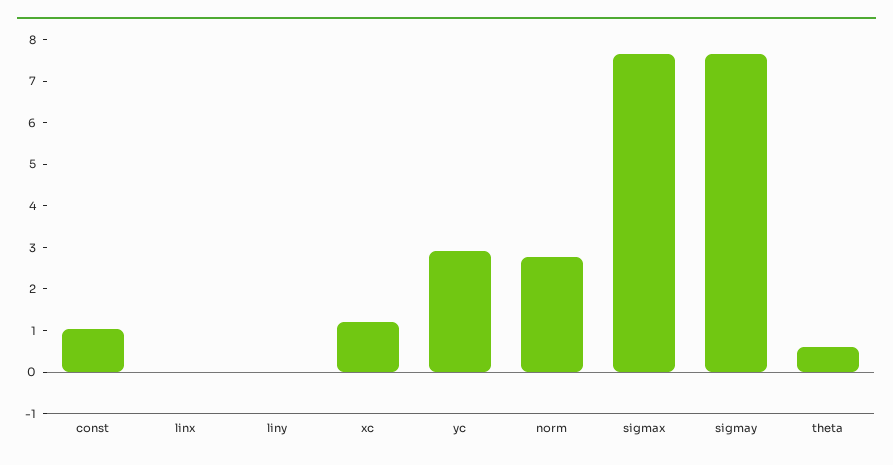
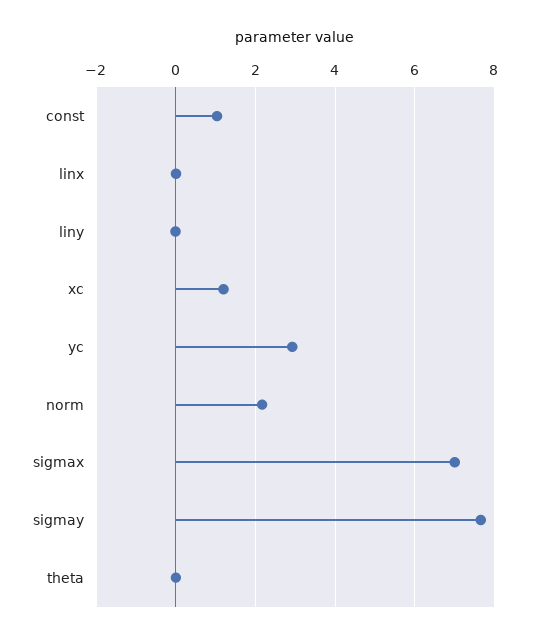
norm: 2.8 -> 2.2
sigmax: 7.6 -> 7
theta: 0.6 -> 0

